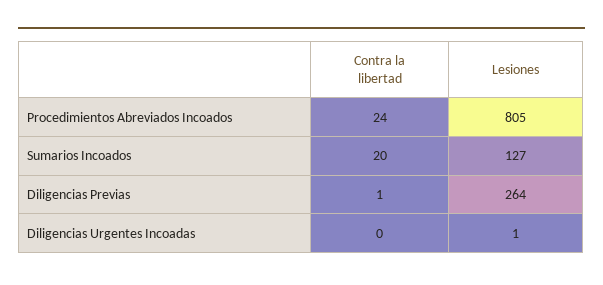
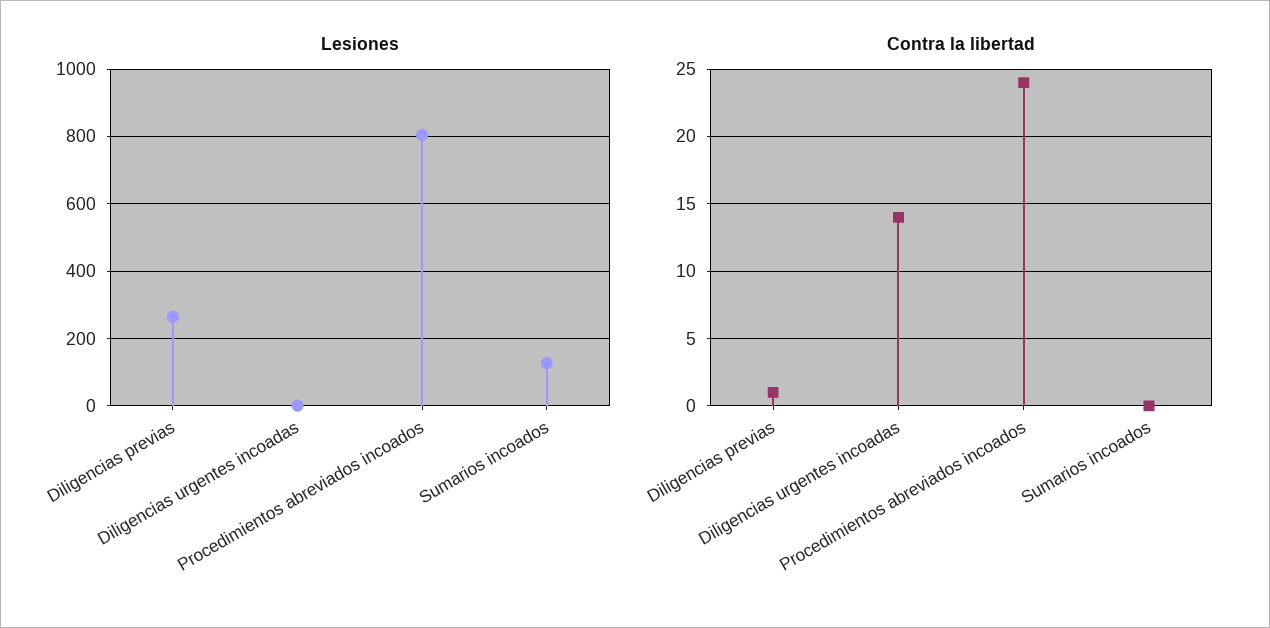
Contra la libertad, Sumarios Incoados: 20 -> 0
Contra la libertad, Diligencias Urgentes Incoadas: 0 -> 14

